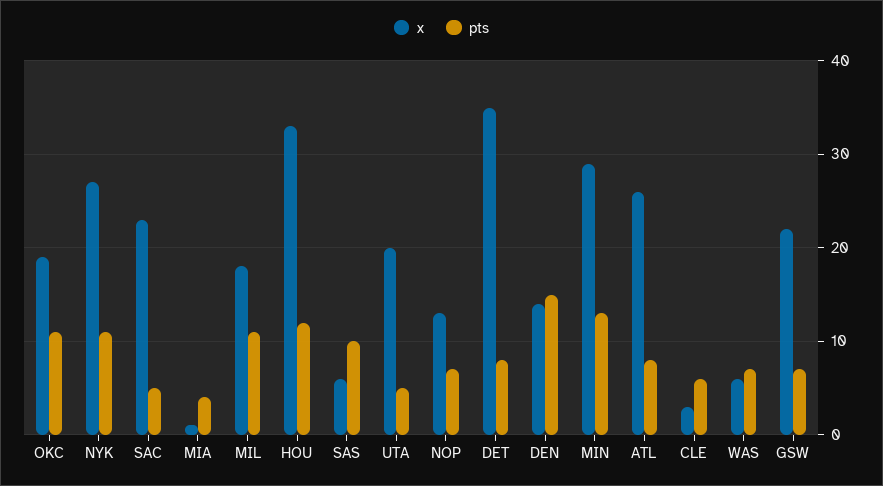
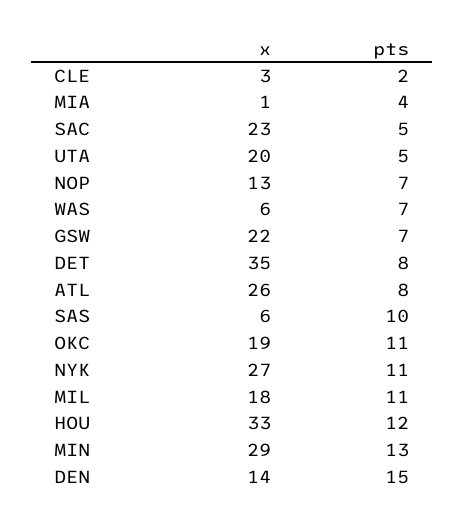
pts, CLE: 6 -> 2

